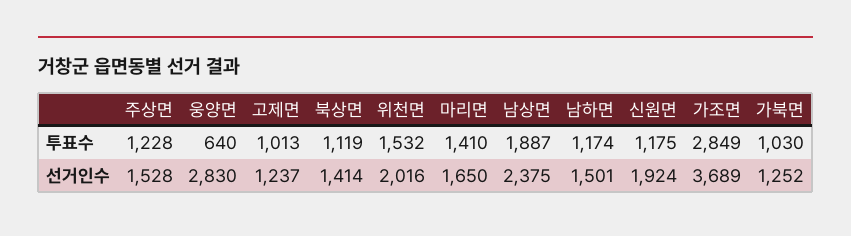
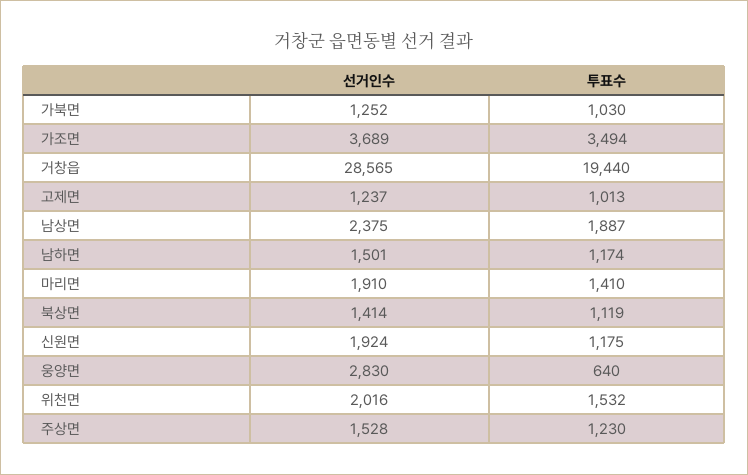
주상면, 투표수: 1228 -> 1230
가조면, 투표수: 2849 -> 3494
마리면, 선거인수: 1650 -> 1910
거창읍, 선거인수: none -> 28565
거창읍, 투표수: none -> 19440

